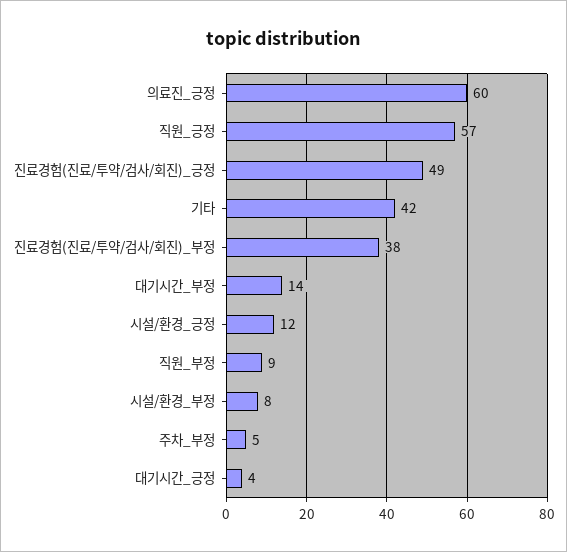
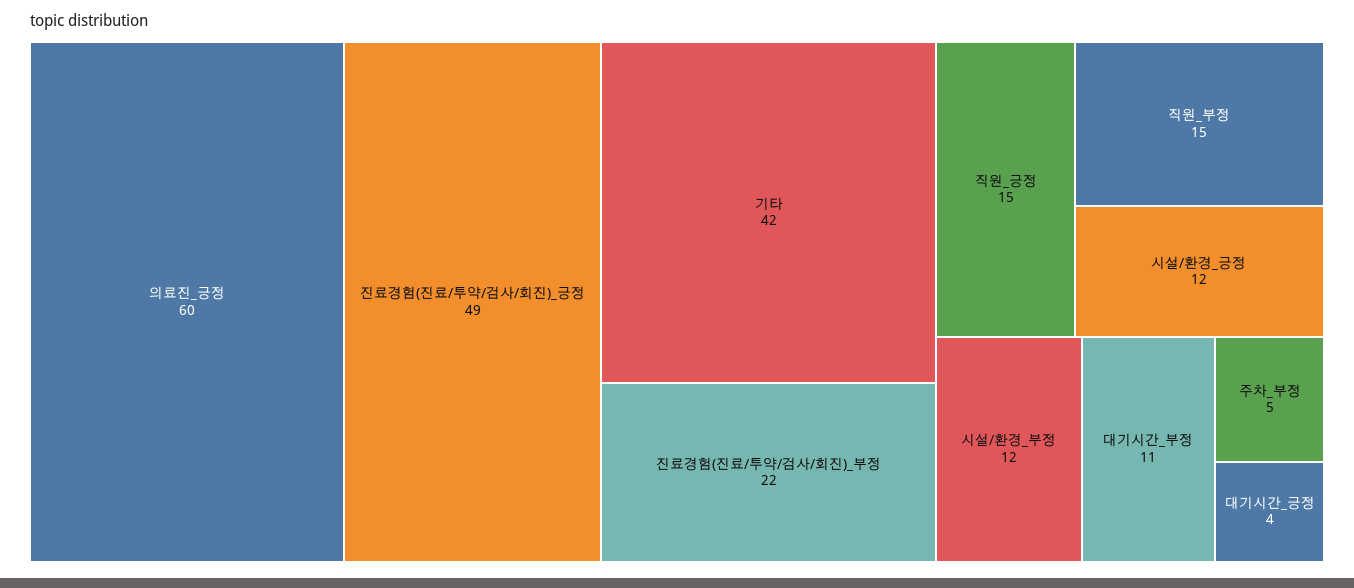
직원_긍정: 57 -> 15
진료경험(진료/투약/검사/회진)_부정: 38 -> 22
대기시간_부정: 14 -> 11
직원_부정: 9 -> 15
시설/환경_부정: 8 -> 12

